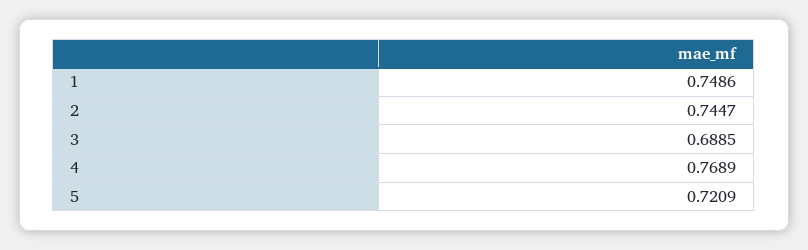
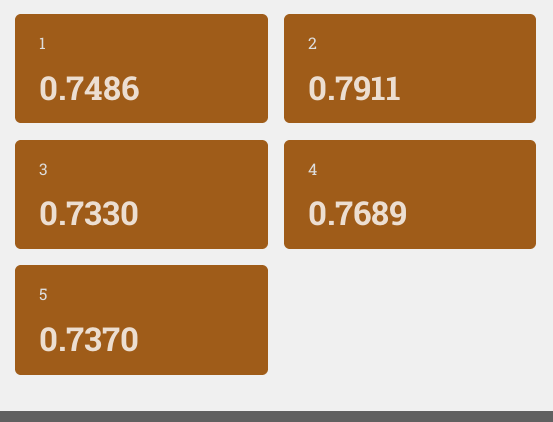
2: 0.7447 -> 0.7911
3: 0.6885 -> 0.733
5: 0.7209 -> 0.737

